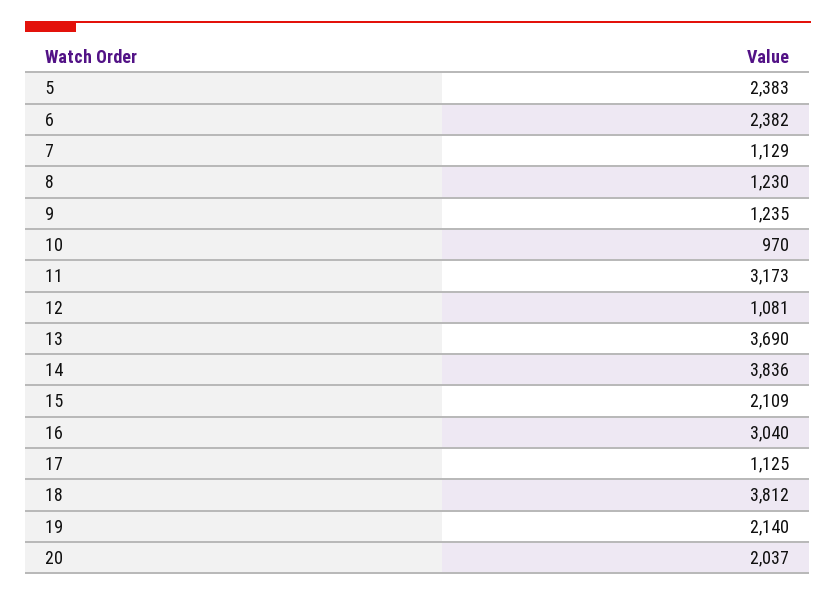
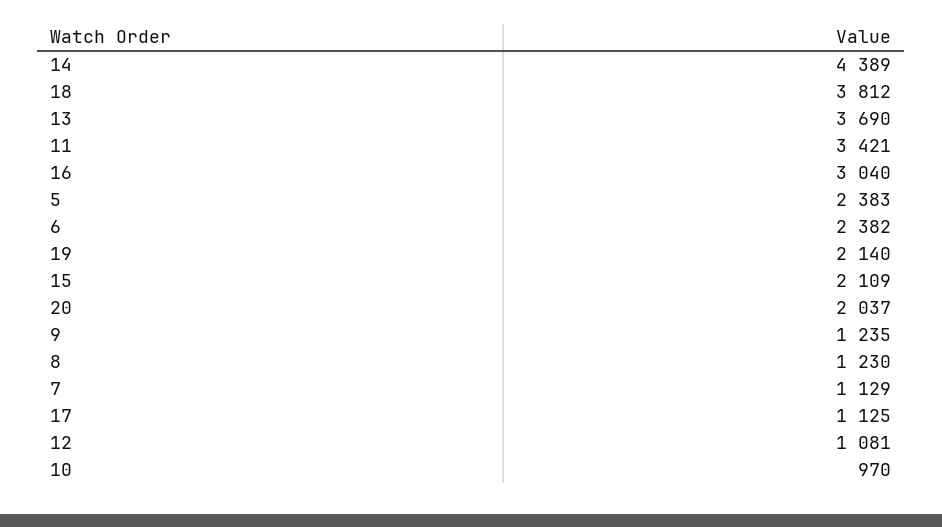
11: 3173 -> 3421
14: 3836 -> 4389

